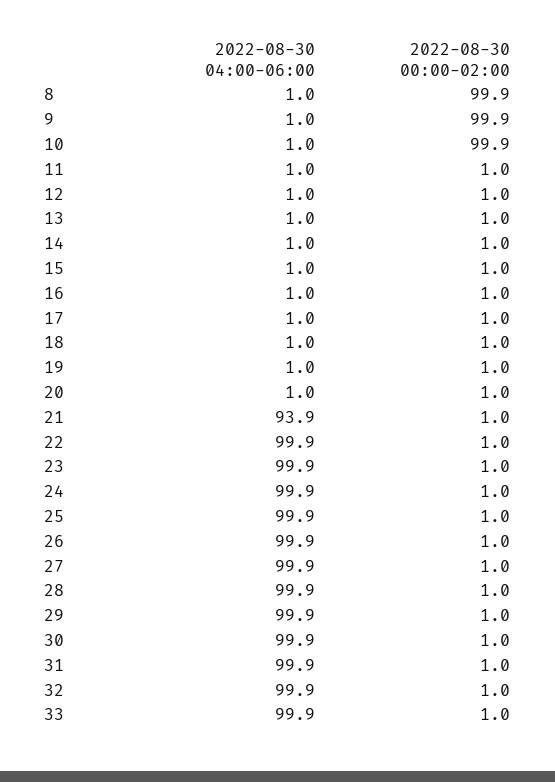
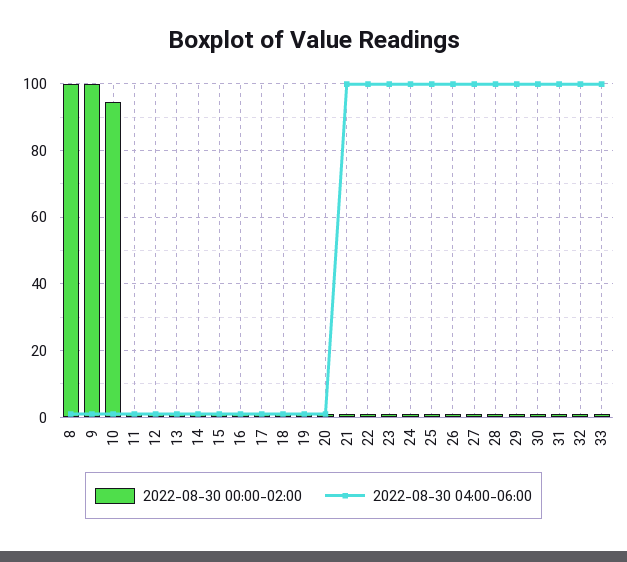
2022-08-30 00:00-02:00, 10: 99.9 -> 94
2022-08-30 04:00-06:00, 21: 93.9 -> 100

